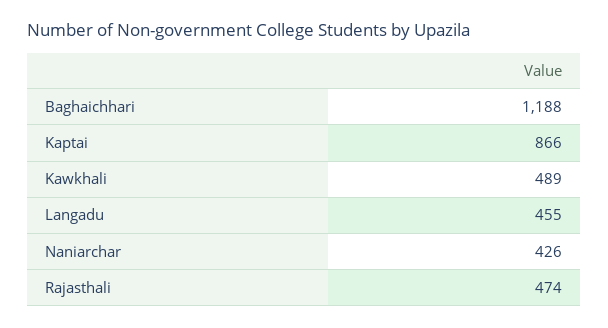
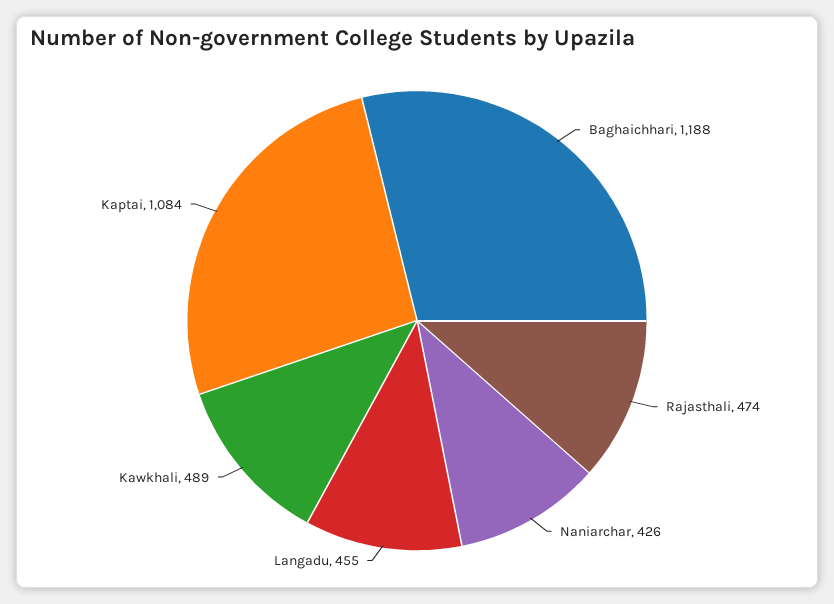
Kaptai: 866 -> 1084

